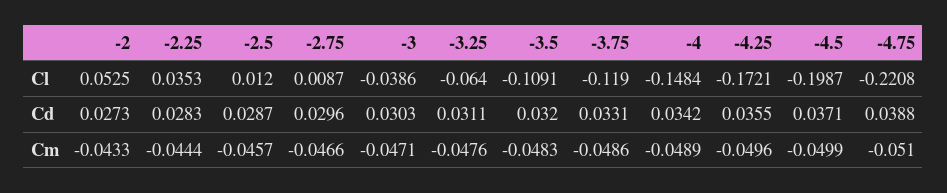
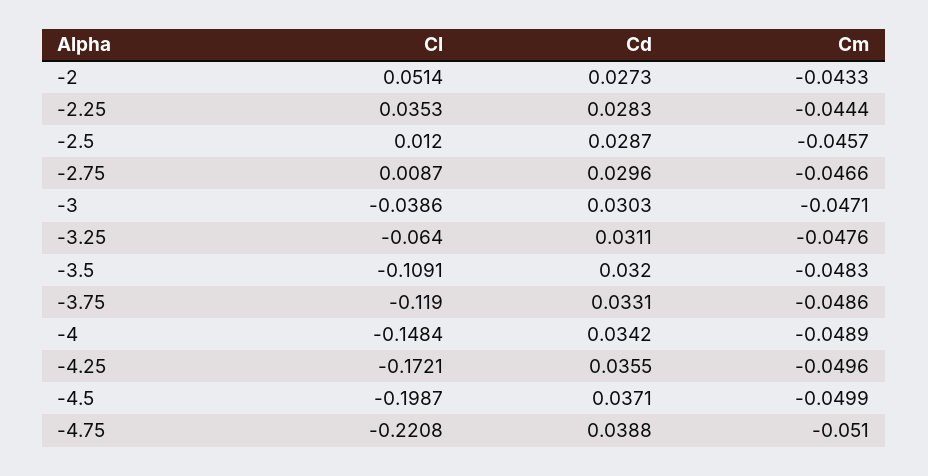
-2, Cl: 0.0525 -> 0.0514

